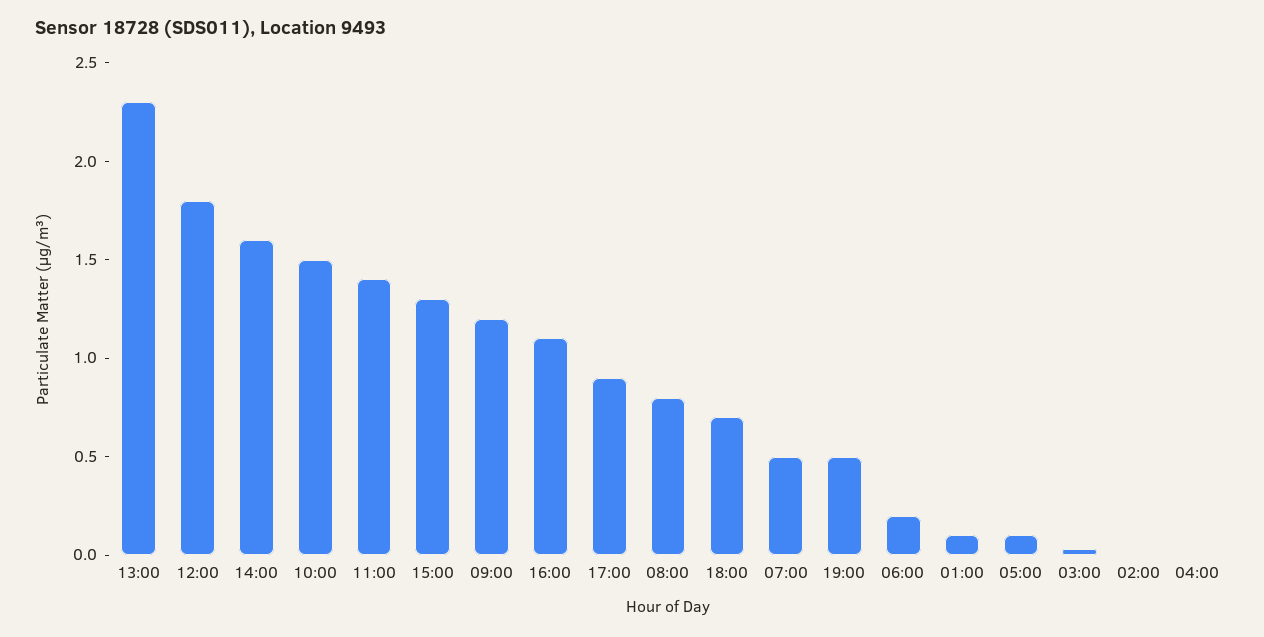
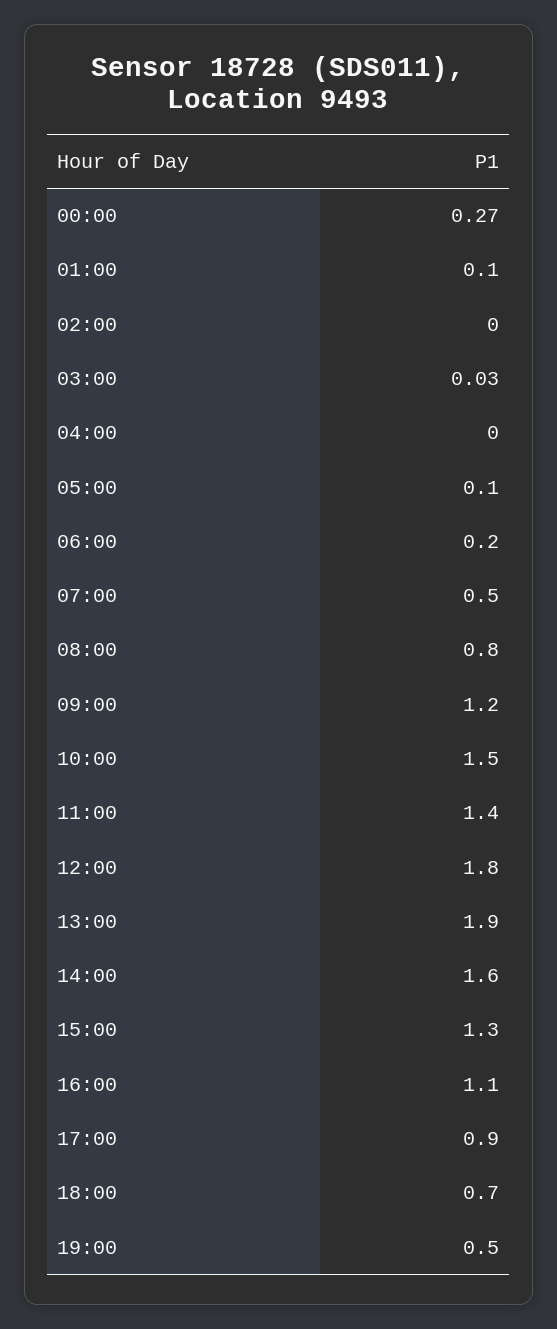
13:00: 2.3 -> 1.9
00:00: none -> 0.27

